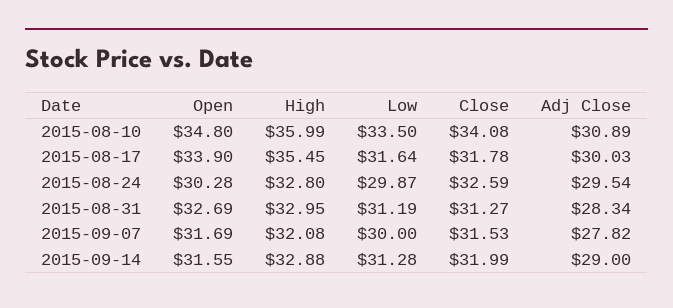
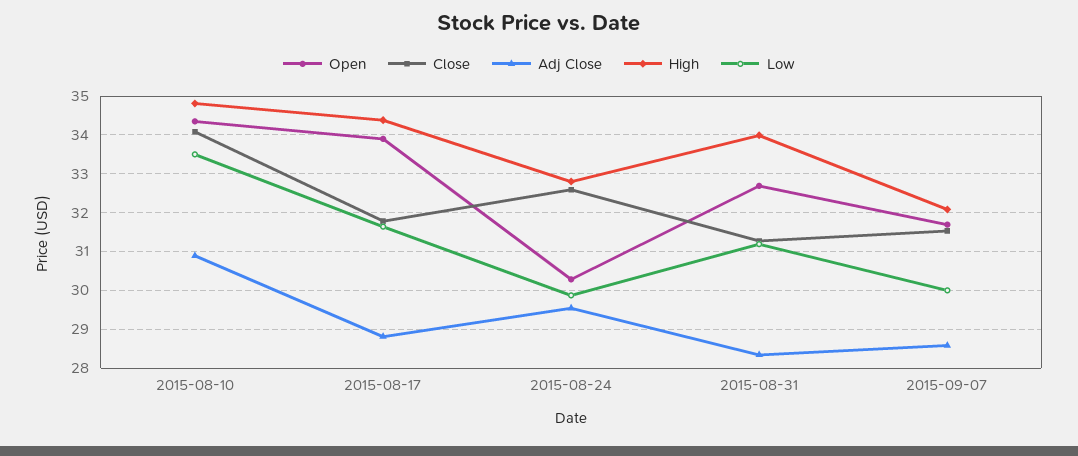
Open, 2015-08-10: 34.8 -> 34.4
High, 2015-08-10: 35.99 -> 34.8
High, 2015-08-17: 35.45 -> 34.4
Adj Close, 2015-08-17: 30.03 -> 28.8
High, 2015-08-31: 32.95 -> 34
Adj Close, 2015-09-07: 27.82 -> 28.6
Open, 2015-09-14: 31.55 -> none
High, 2015-09-14: 32.88 -> none
Low, 2015-09-14: 31.28 -> none
Close, 2015-09-14: 31.99 -> none
Adj Close, 2015-09-14: 29 -> none

